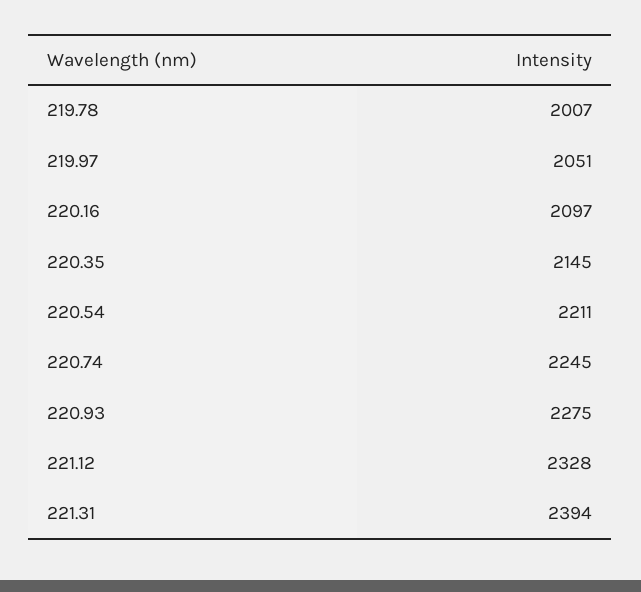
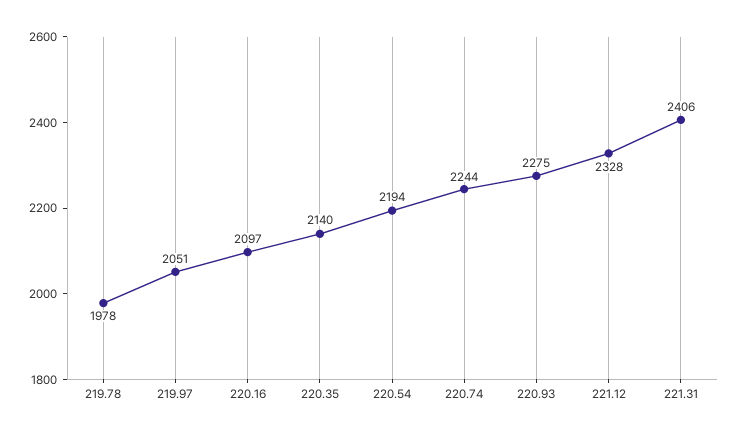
219.78: 2007 -> 1978
220.35: 2145 -> 2140
220.54: 2211 -> 2194
220.74: 2245 -> 2244
221.31: 2394 -> 2406

